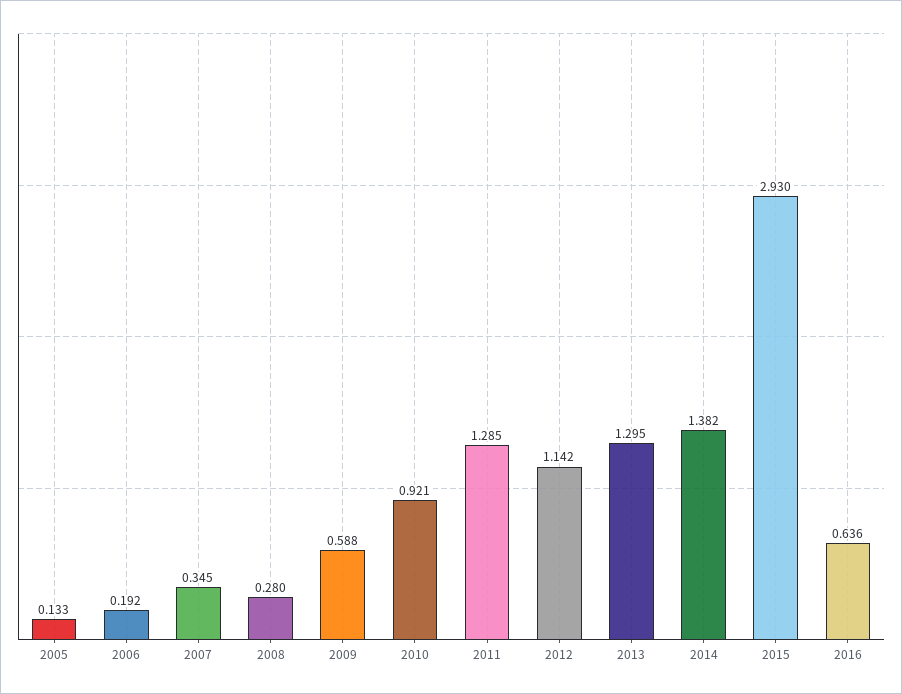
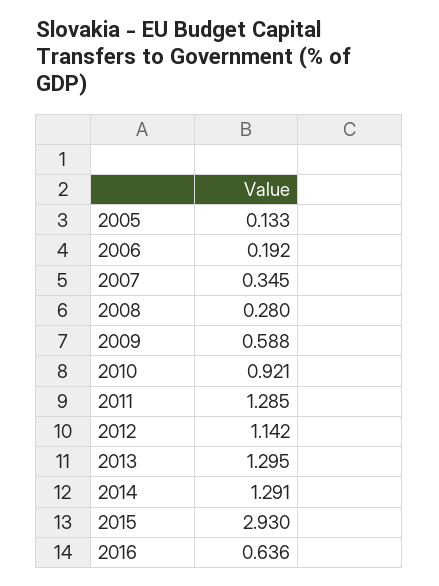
2014: 1.382 -> 1.291

